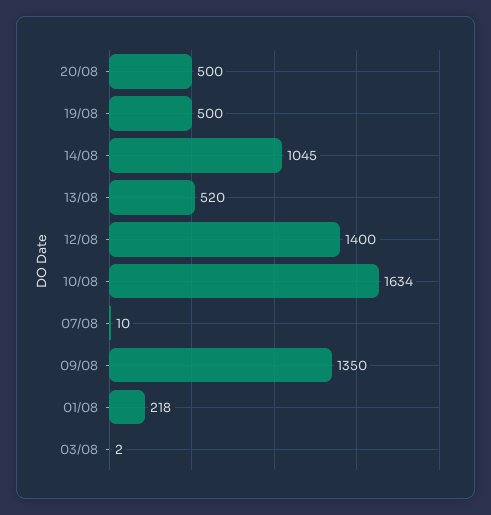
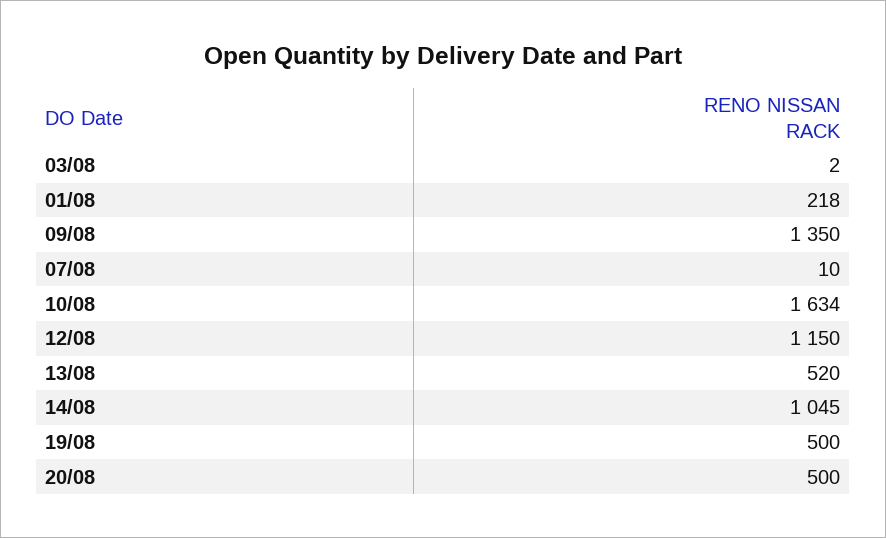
12/08: 1400 -> 1150

